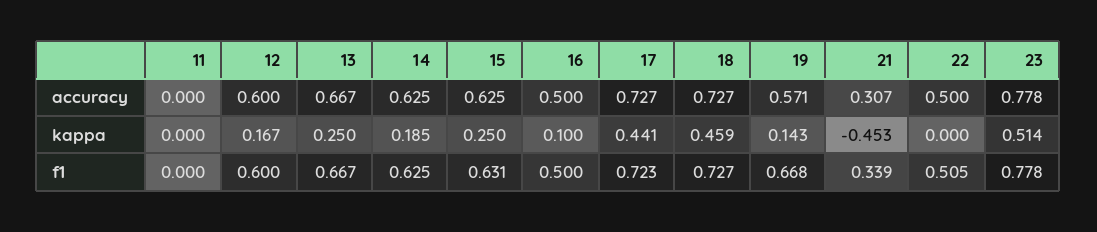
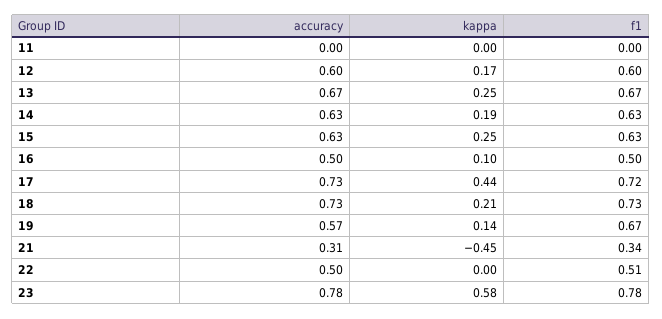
18, kappa: 0.459 -> 0.21
23, kappa: 0.514 -> 0.58

